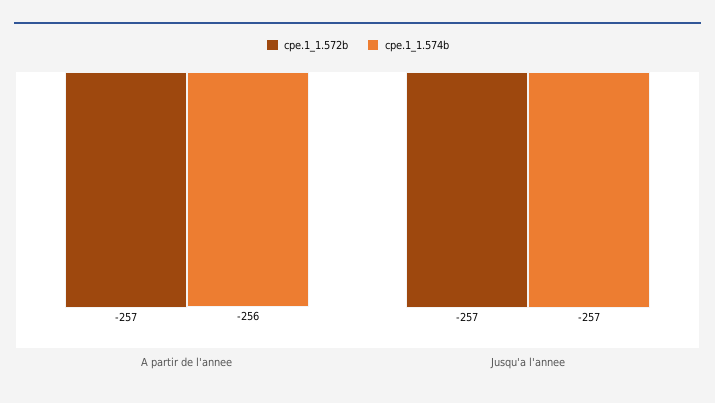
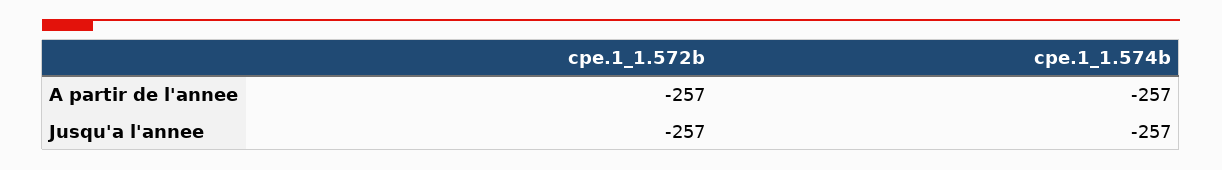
cpe.1_1.574b, A partir de l'annee: -256 -> -257

